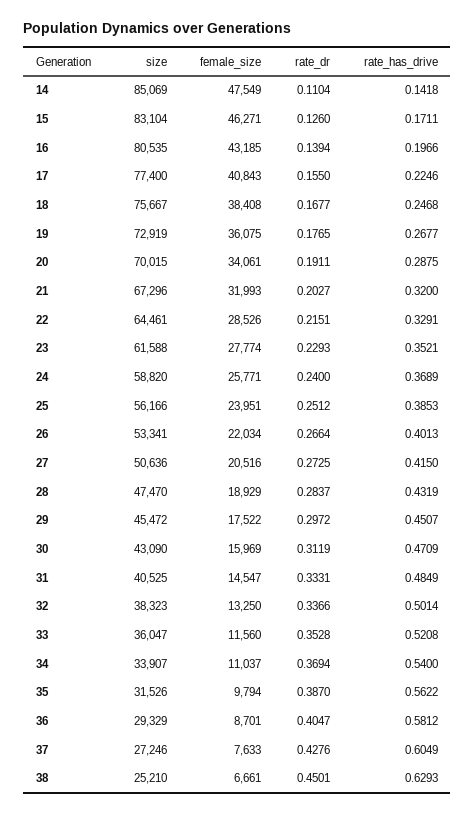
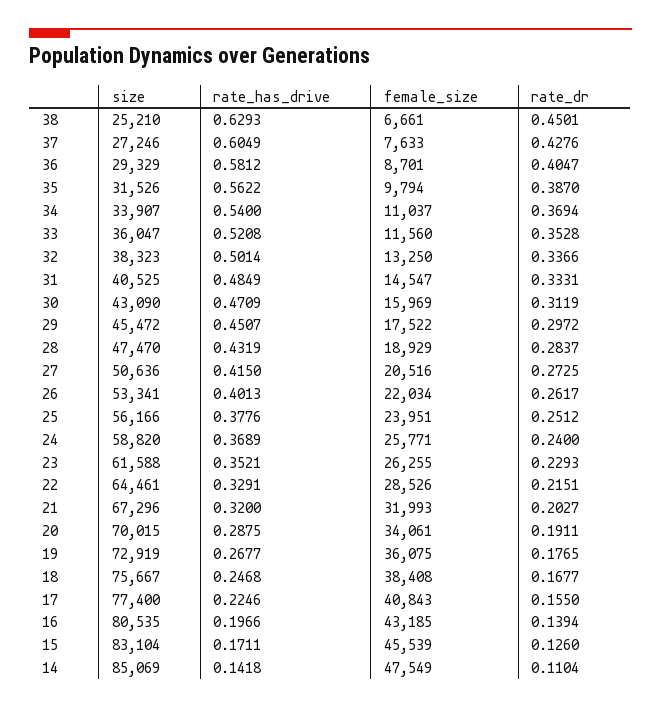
female_size, 15: 46271 -> 45539
female_size, 23: 27774 -> 26255
rate_has_drive, 25: 0.3853 -> 0.3776
rate_dr, 26: 0.2664 -> 0.2617

